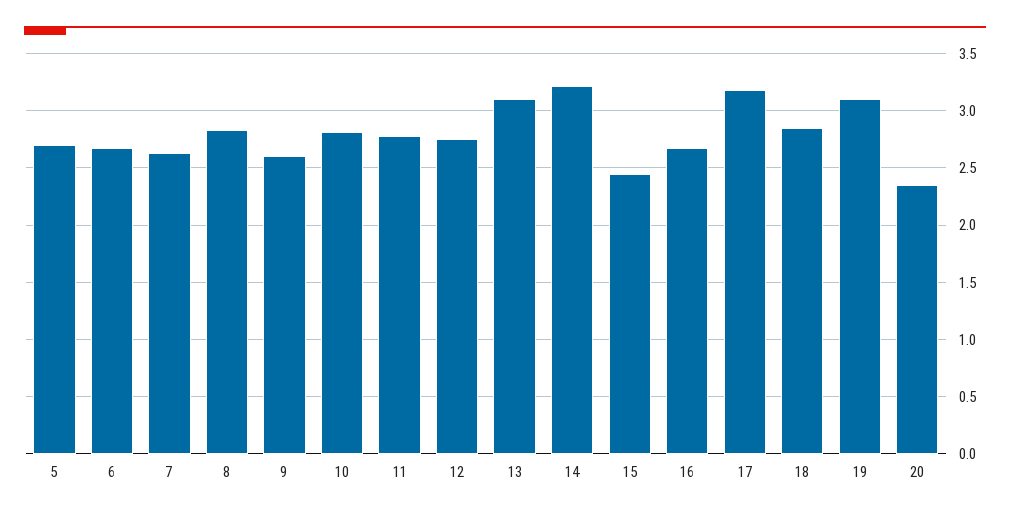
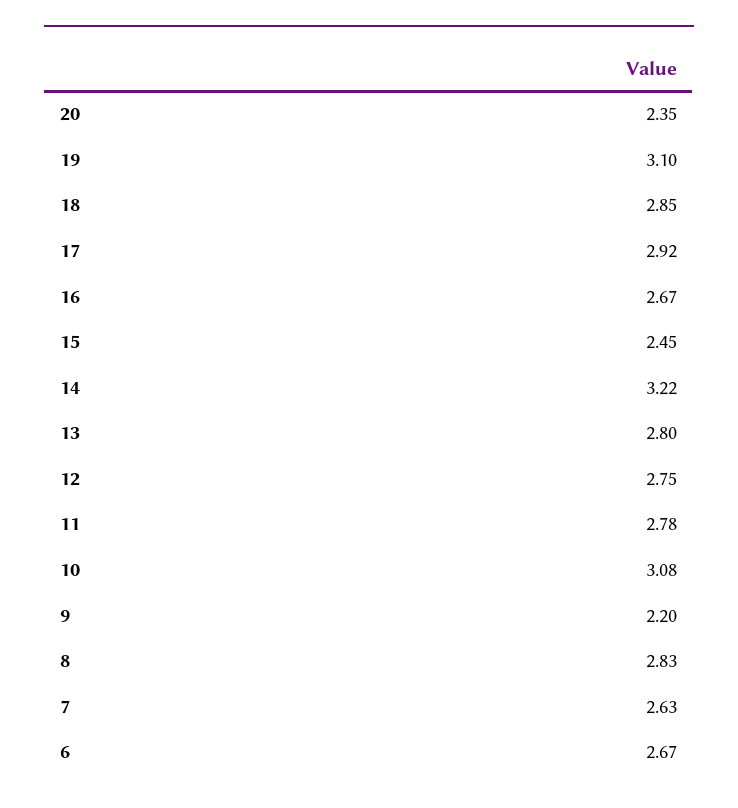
5: 2.7 -> none
9: 2.6 -> 2.2
10: 2.8 -> 3.08
13: 3.1 -> 2.8
17: 3.2 -> 2.92

